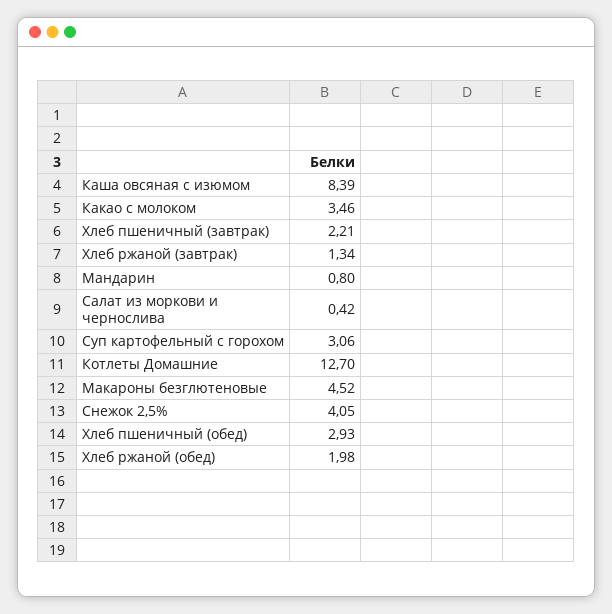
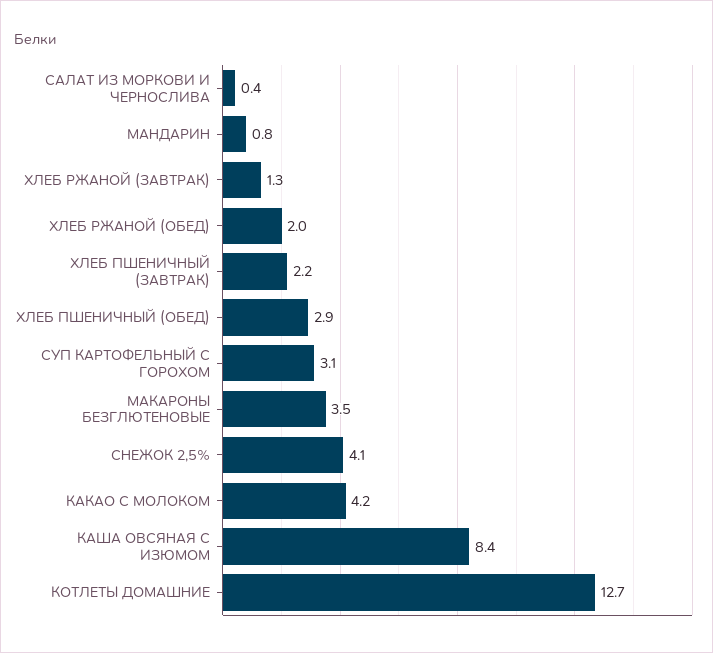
Какао с молоком: 3.46 -> 4.2
Макароны безглютеновые: 4.52 -> 3.5

